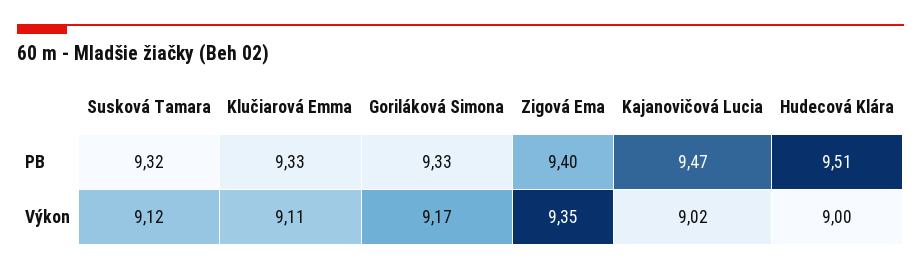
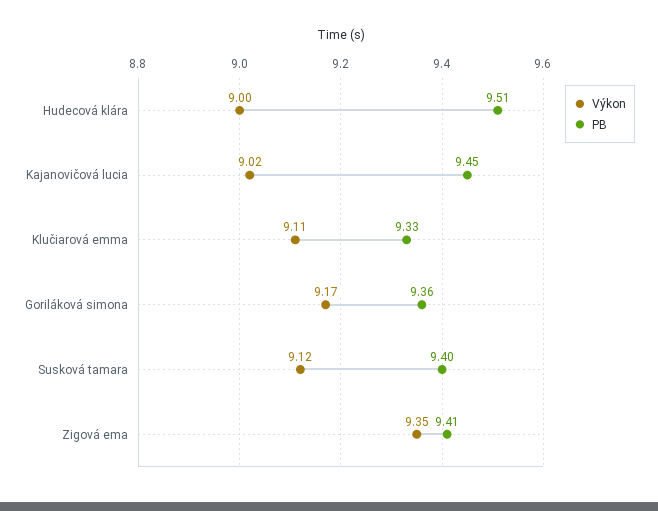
PB, Susková Tamara: 9.32 -> 9.4
PB, Goriláková Simona: 9.33 -> 9.36
PB, Zigová Ema: 9.4 -> 9.41
PB, Kajanovičová Lucia: 9.47 -> 9.45

